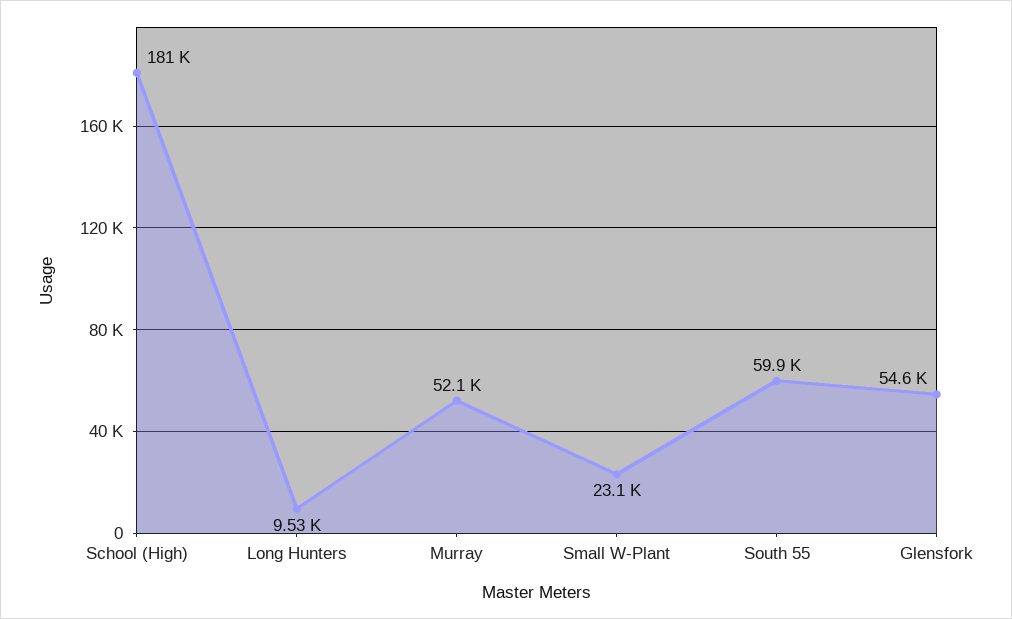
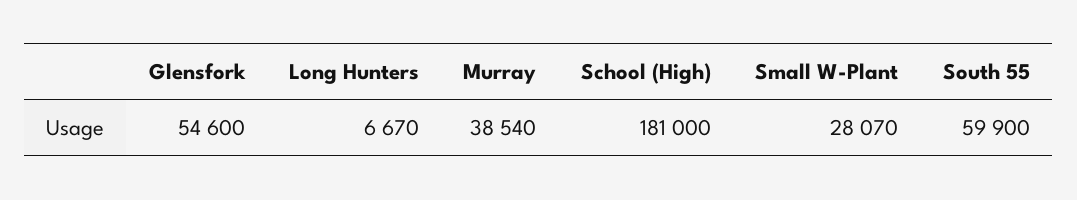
Long Hunters: 9530 -> 6670
Murray: 52100 -> 38540
Small W-Plant: 23100 -> 28070

